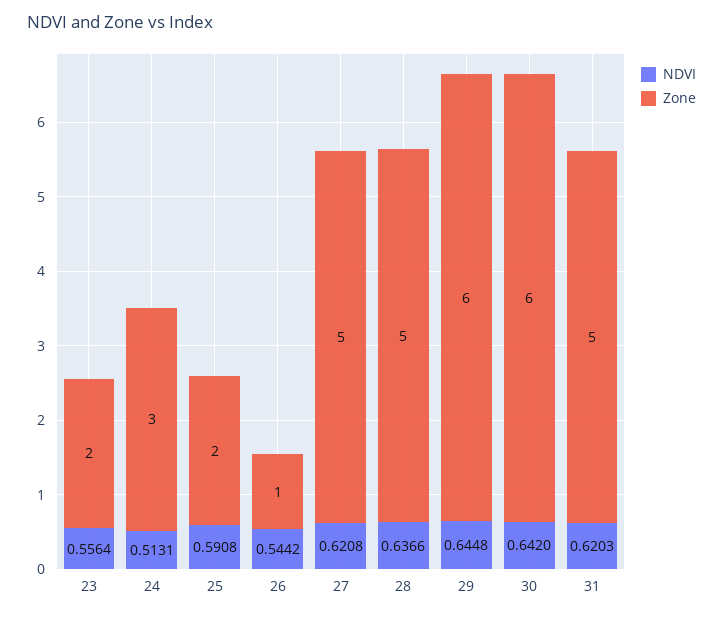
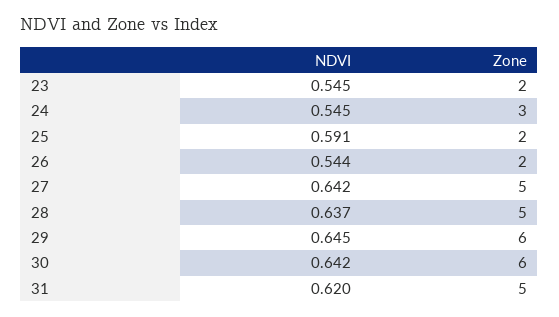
NDVI, 23: 0.5564 -> 0.545
NDVI, 24: 0.5131 -> 0.545
Zone, 26: 1 -> 2
NDVI, 27: 0.6208 -> 0.642

